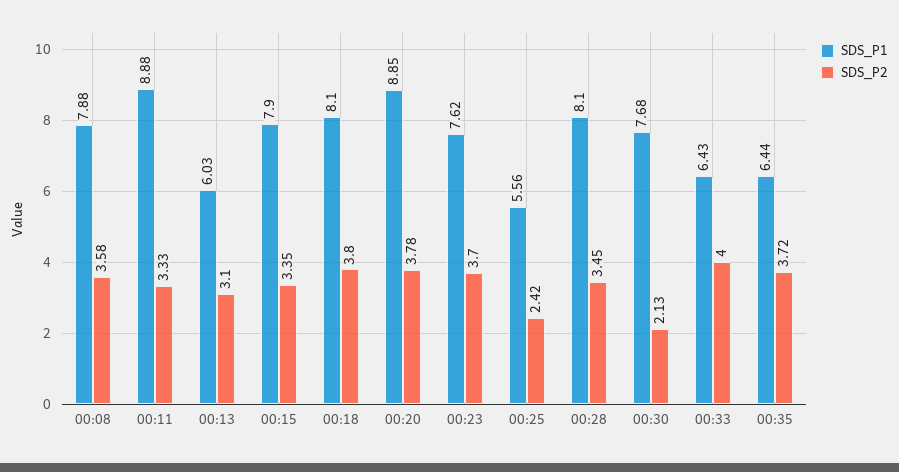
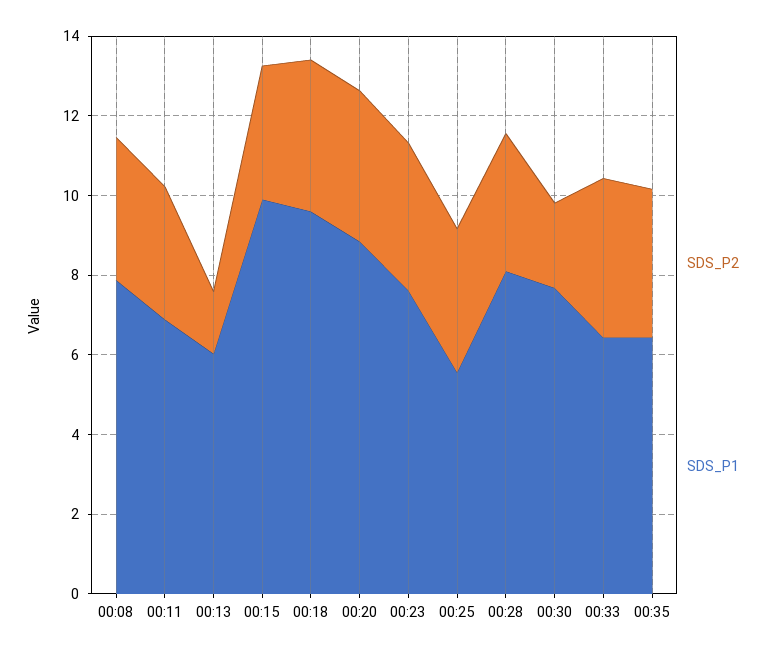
SDS_P1, 00:11: 8.88 -> 7
SDS_P2, 00:13: 3.1 -> 1.5
SDS_P1, 00:15: 7.9 -> 10
SDS_P1, 00:18: 8.1 -> 9.5
SDS_P2, 00:25: 2.42 -> 3.5

